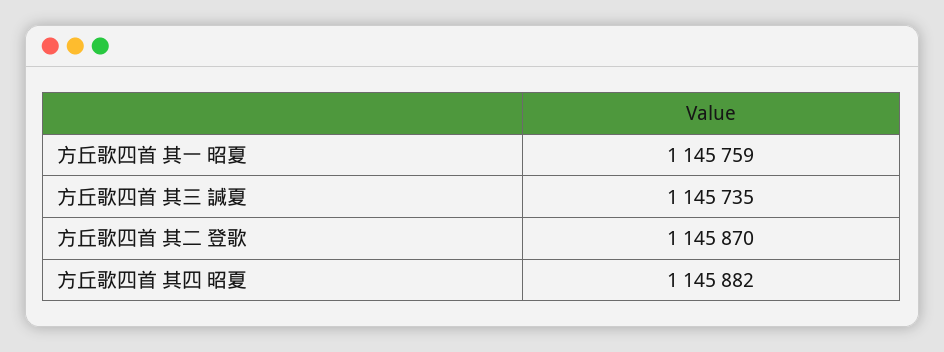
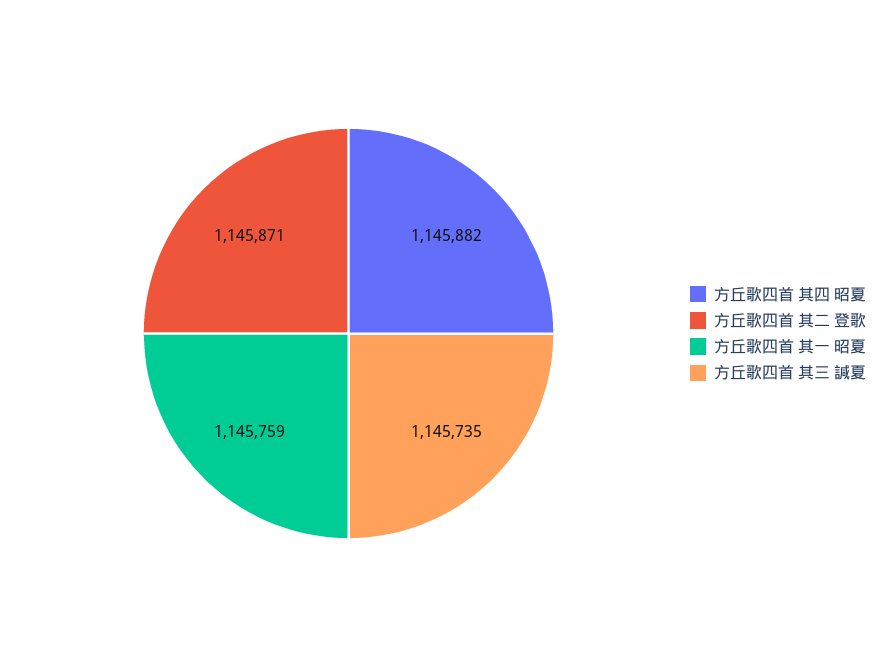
方丘歌四首 其二 登歌: 1145870 -> 1145871

